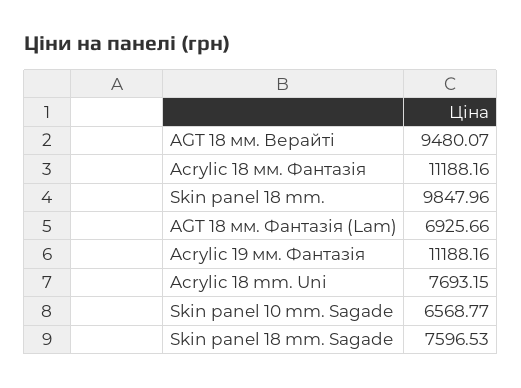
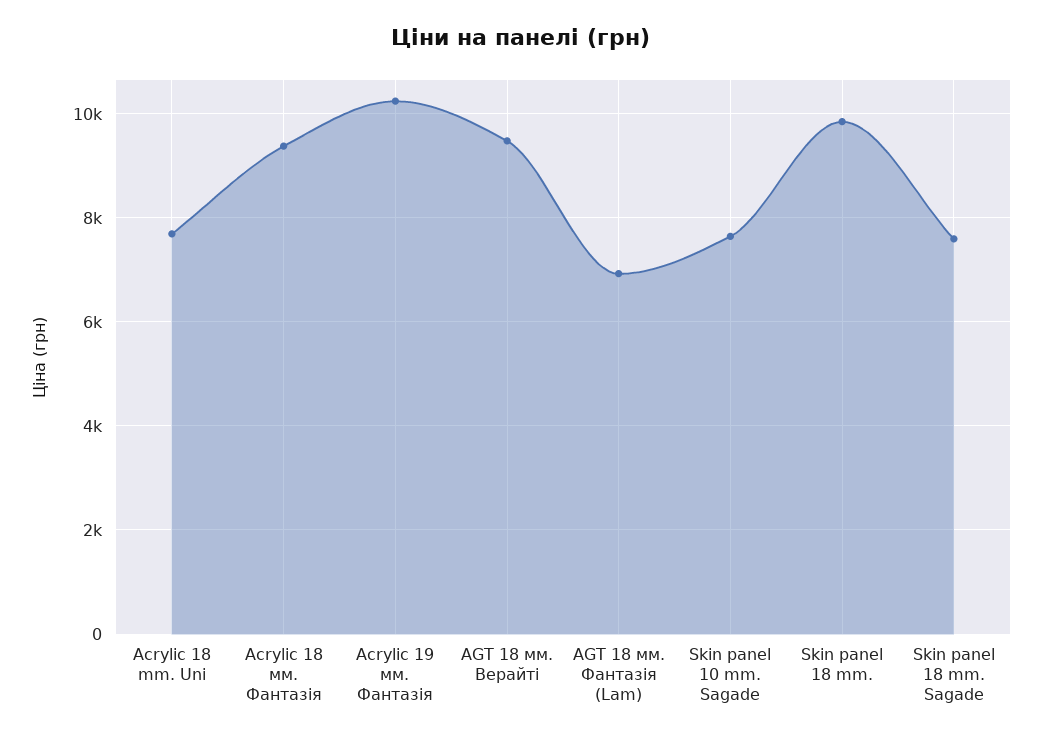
Acrylic 18 мм. Фантазія: 11188.16 -> 9400
Acrylic 19 мм. Фантазія: 11188.16 -> 10200
Skin panel 10 mm. Sagade: 6568.77 -> 7600

